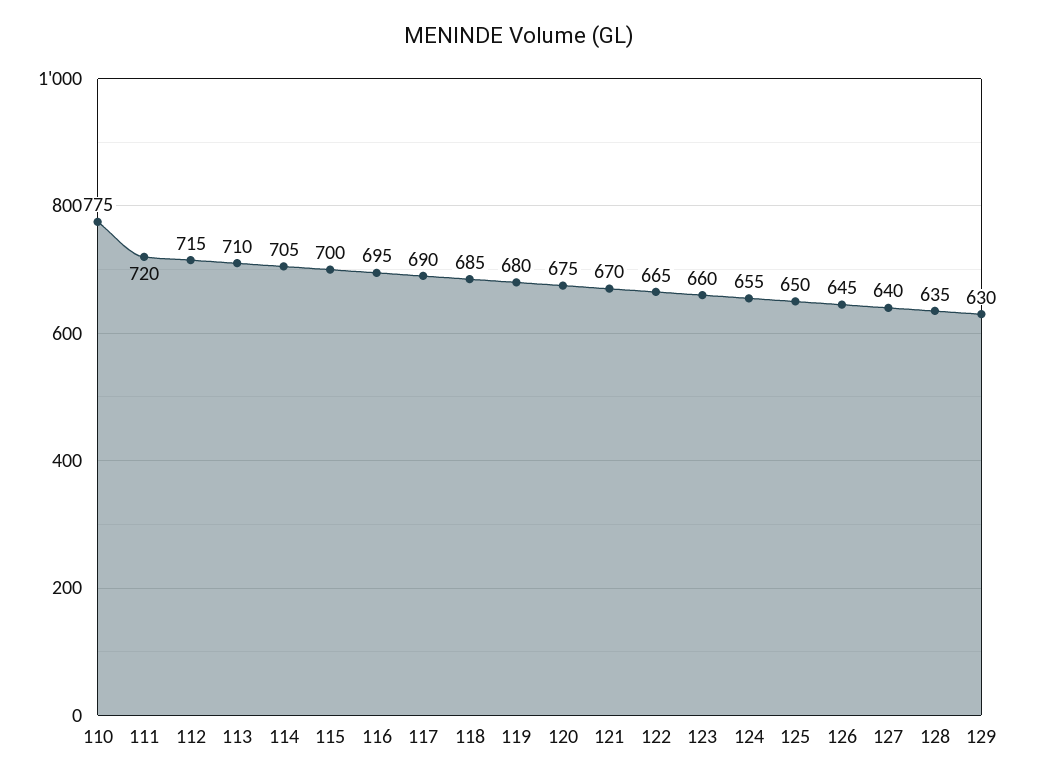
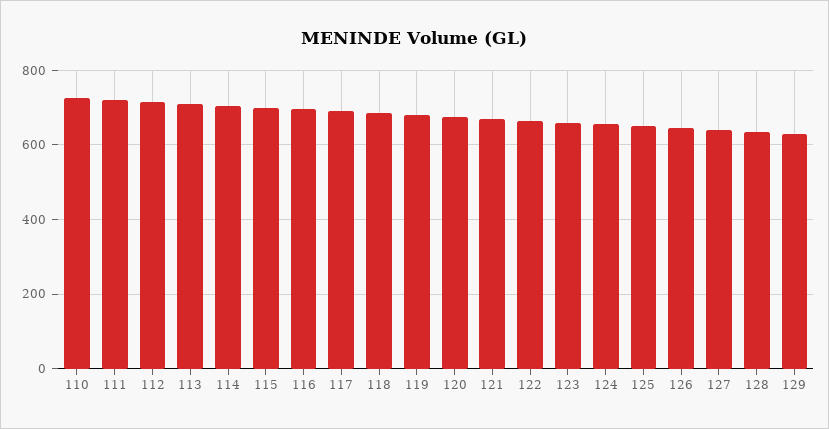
110: 775 -> 720

